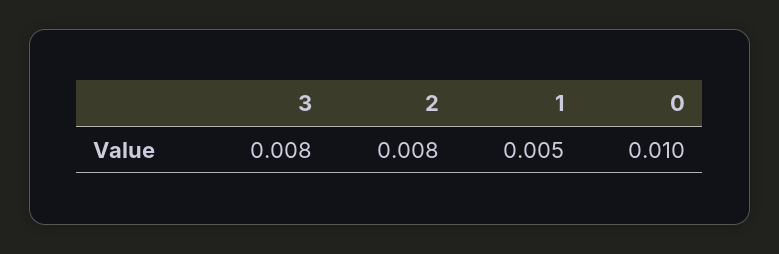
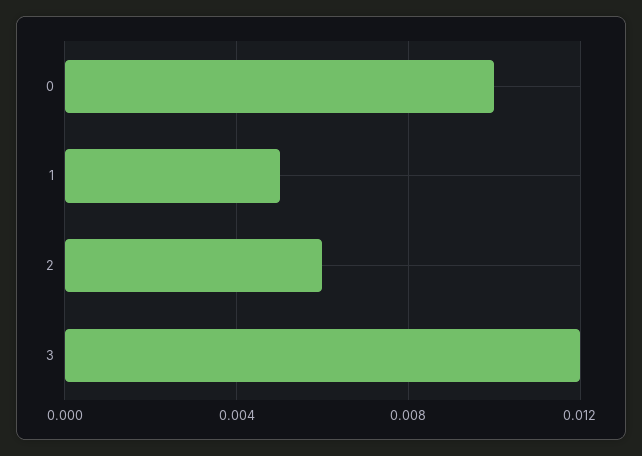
3: 0.008 -> 0.012
2: 0.008 -> 0.006

